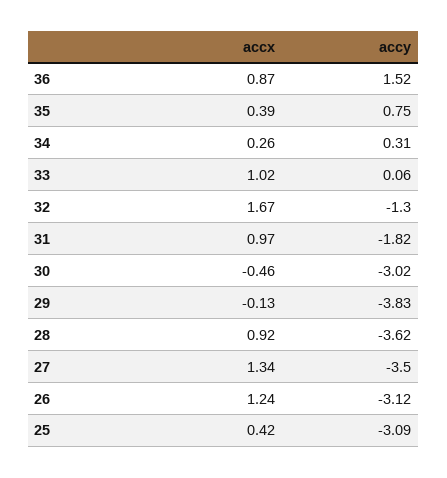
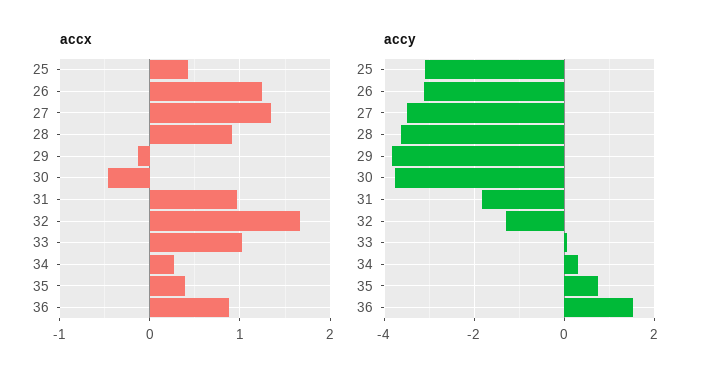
accy, 30: -3.02 -> -3.8

